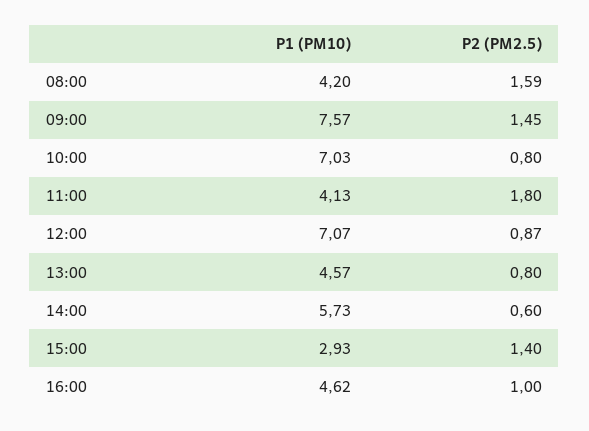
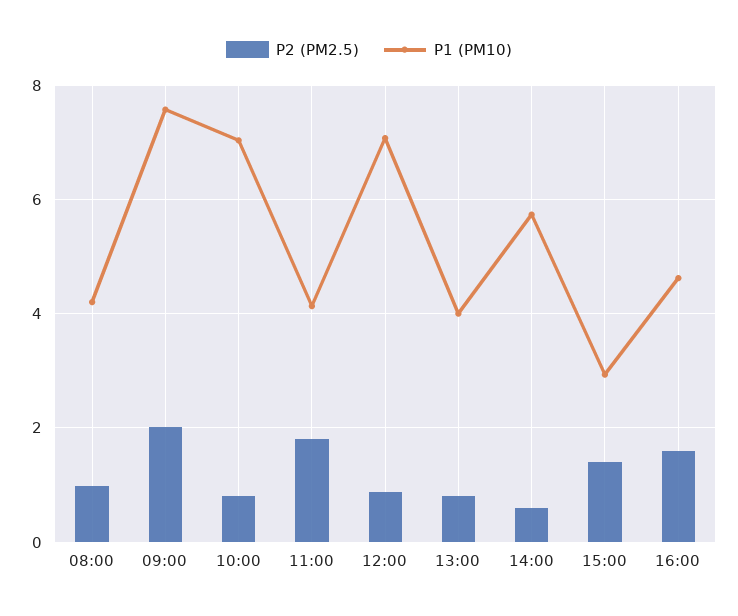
P2 (PM2.5), 08:00: 1.59 -> 1
P2 (PM2.5), 09:00: 1.45 -> 2
P1 (PM10), 13:00: 4.57 -> 4
P2 (PM2.5), 16:00: 1 -> 1.6

